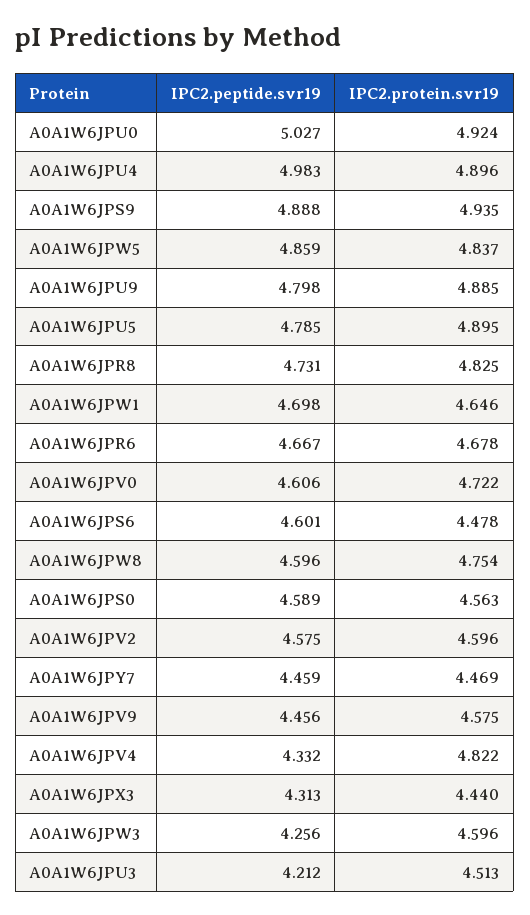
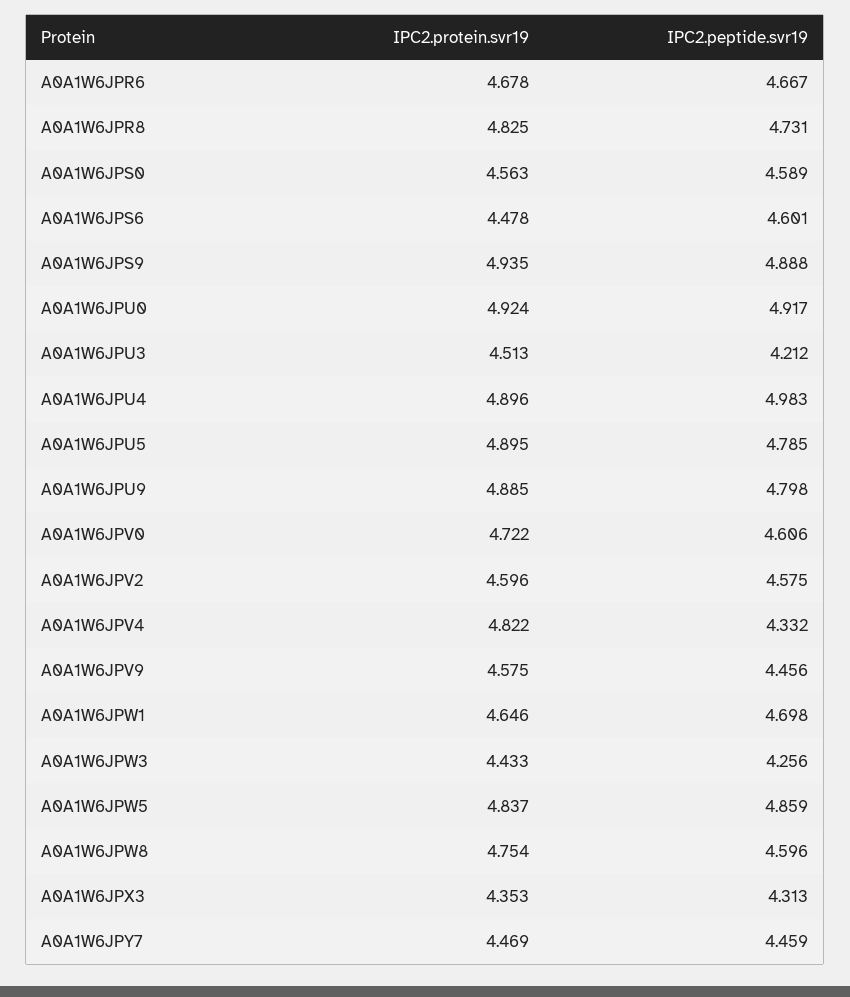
IPC2.peptide.svr19, A0A1W6JPU0: 5.027 -> 4.917
IPC2.protein.svr19, A0A1W6JPX3: 4.44 -> 4.353
IPC2.protein.svr19, A0A1W6JPW3: 4.596 -> 4.433

